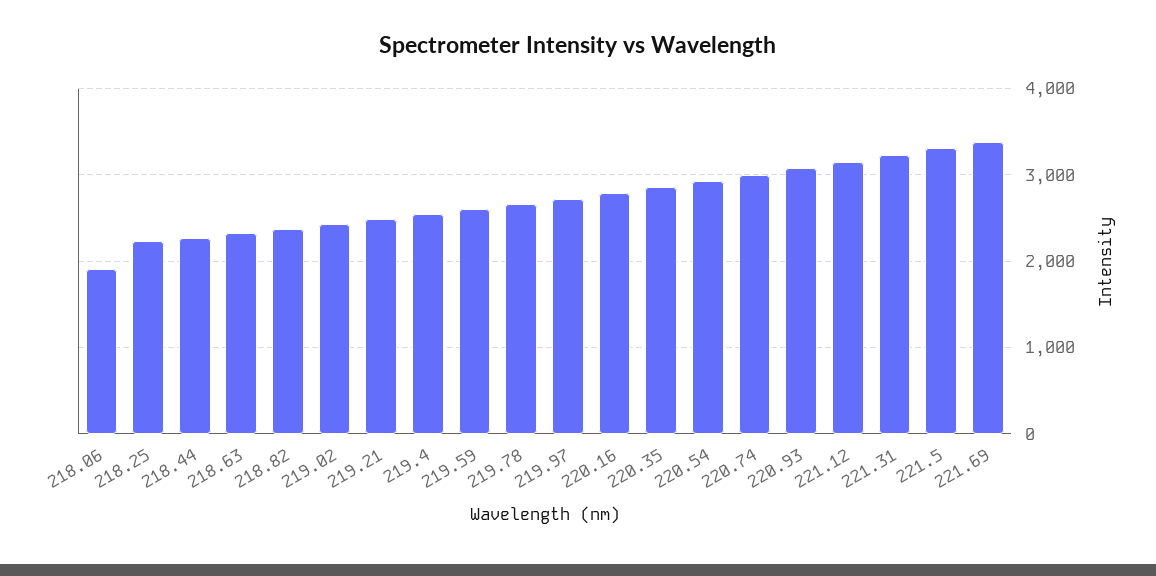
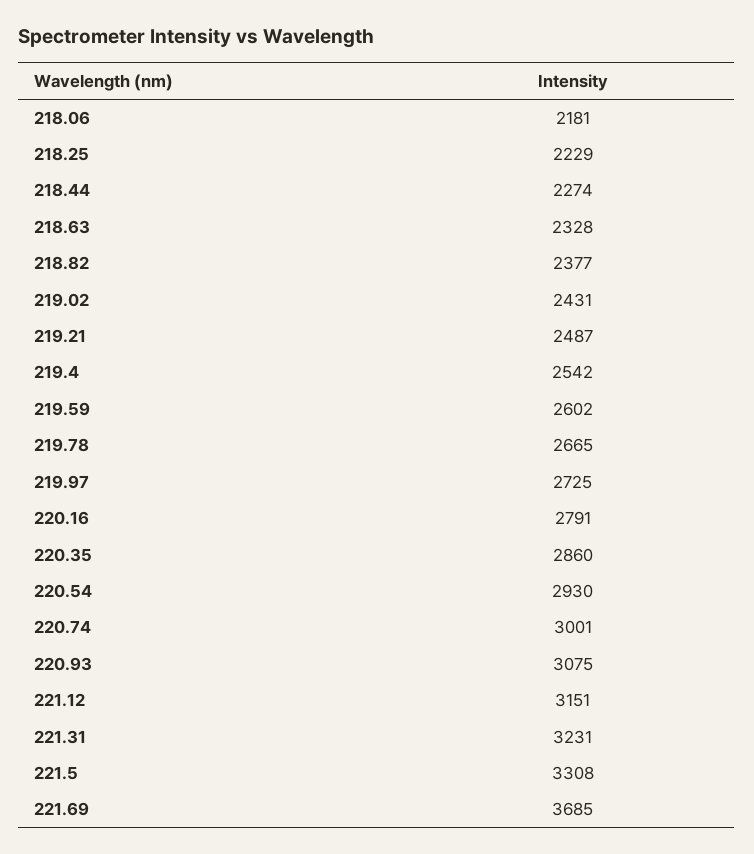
218.06: 1900 -> 2181
221.69: 3400 -> 3685

